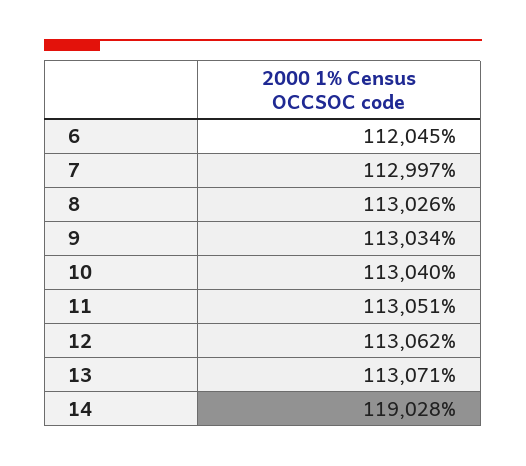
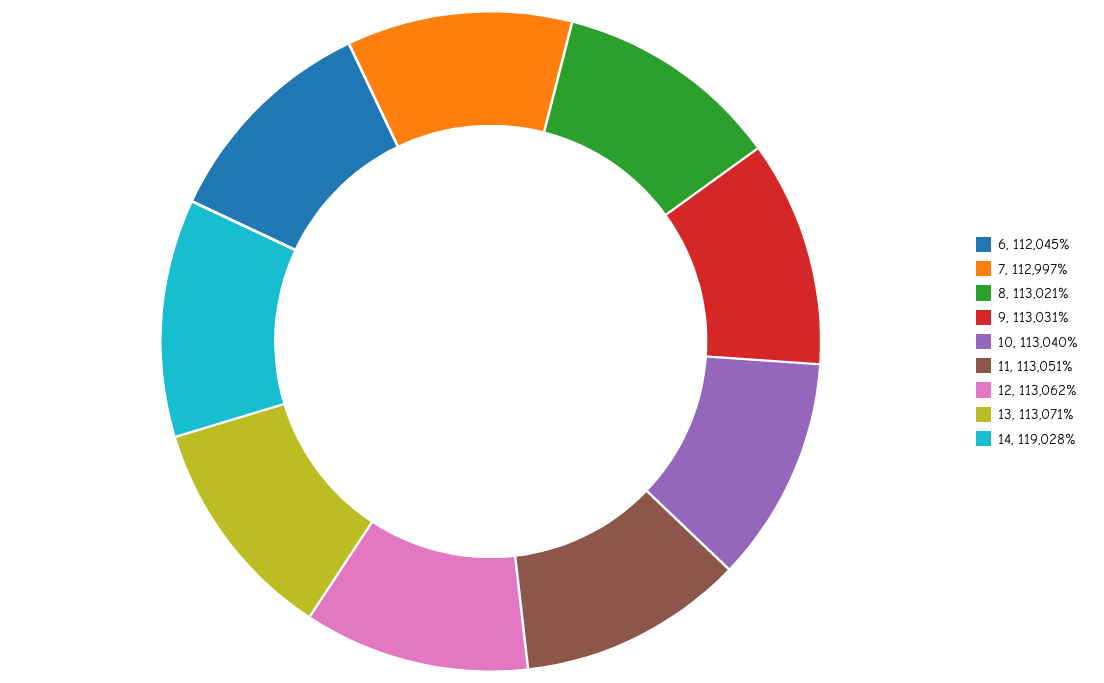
8: 113026 -> 113021
9: 113034 -> 113031

